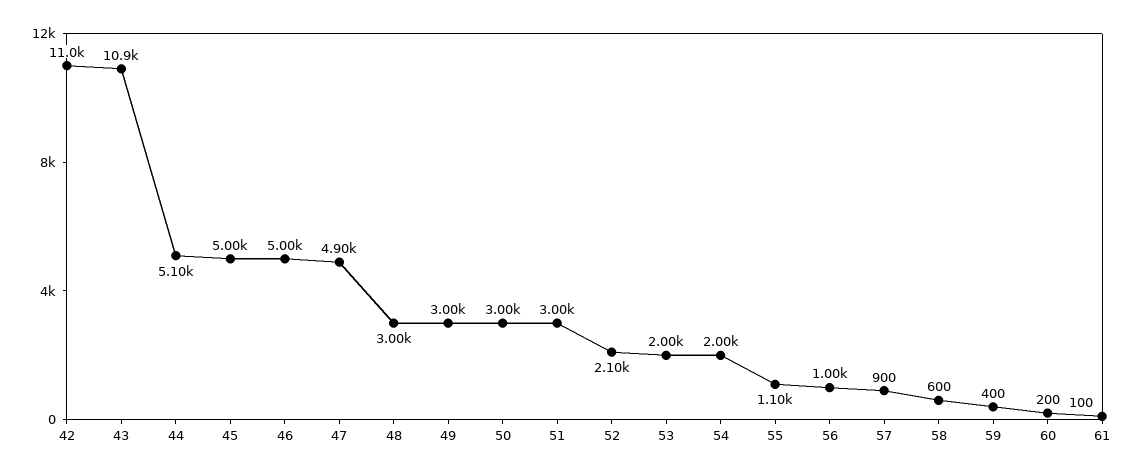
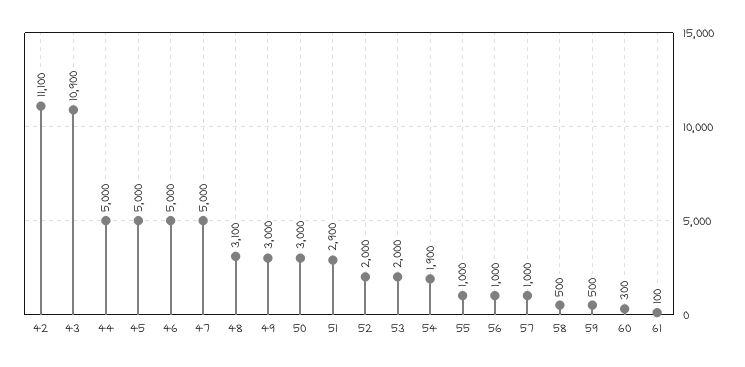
42: 11000 -> 11100
44: 5100 -> 5000
47: 4900 -> 5000
48: 3000 -> 3100
51: 3000 -> 2900
52: 2100 -> 2000
54: 2000 -> 1900
55: 1100 -> 1000
57: 900 -> 1000
58: 600 -> 500
59: 400 -> 500
60: 200 -> 300

